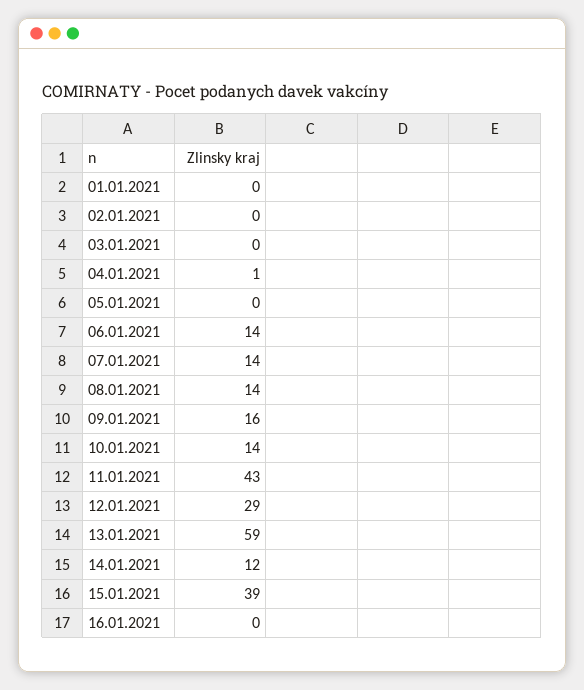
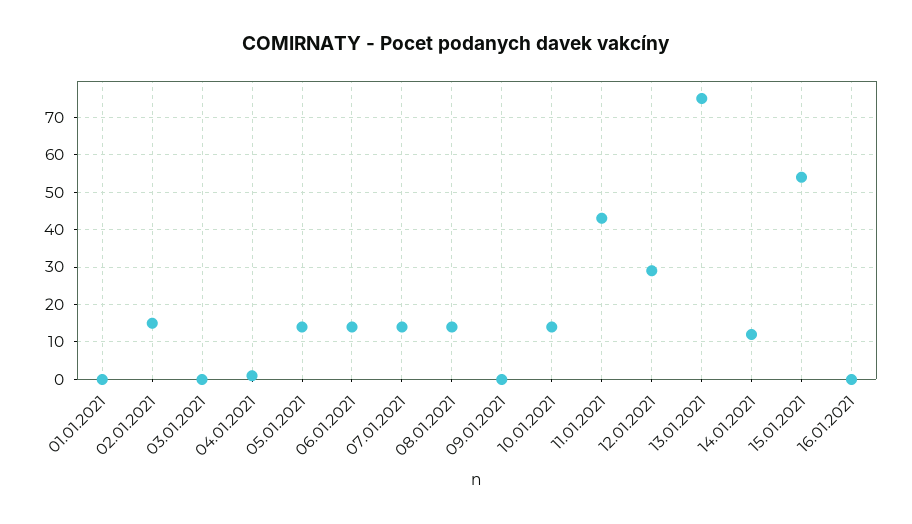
02.01.2021: 0 -> 15
05.01.2021: 0 -> 15
09.01.2021: 16 -> 0
13.01.2021: 59 -> 75
15.01.2021: 39 -> 55

